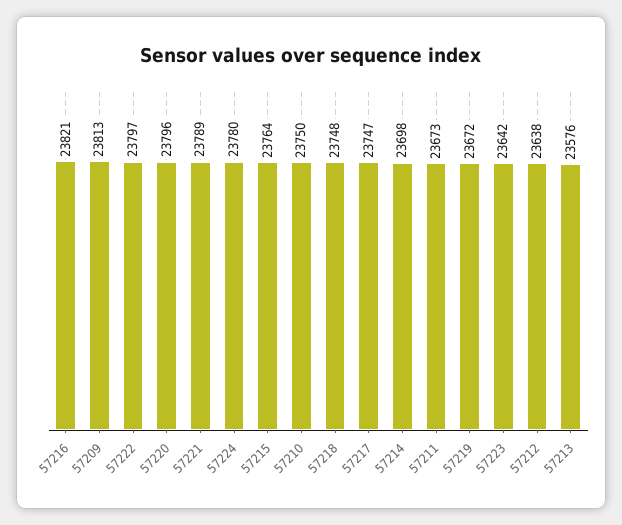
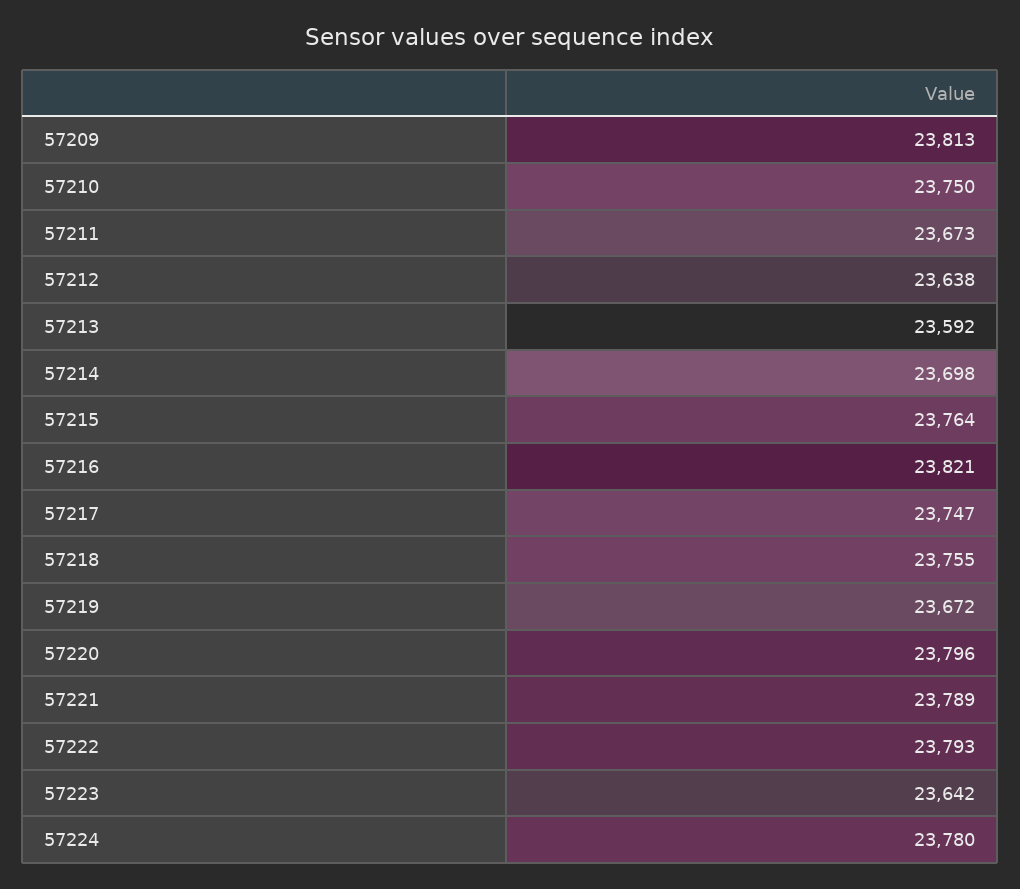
57222: 23797 -> 23793
57218: 23748 -> 23755
57213: 23576 -> 23592

